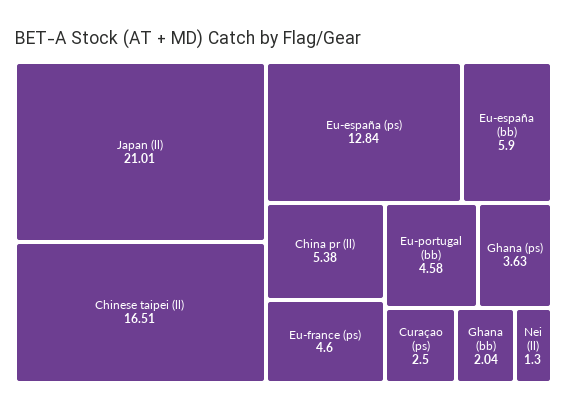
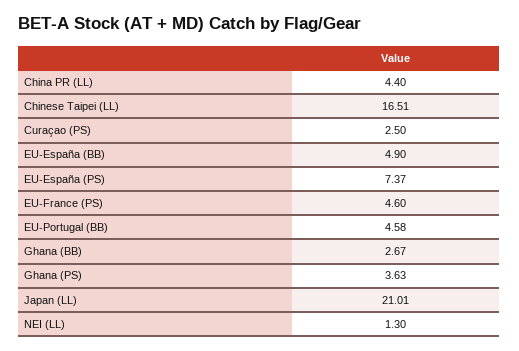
Eu-españa (ps): 12.84 -> 7.37
Eu-españa (bb): 5.9 -> 4.9
China pr (ll): 5.38 -> 4.4
Ghana (bb): 2.04 -> 2.67

